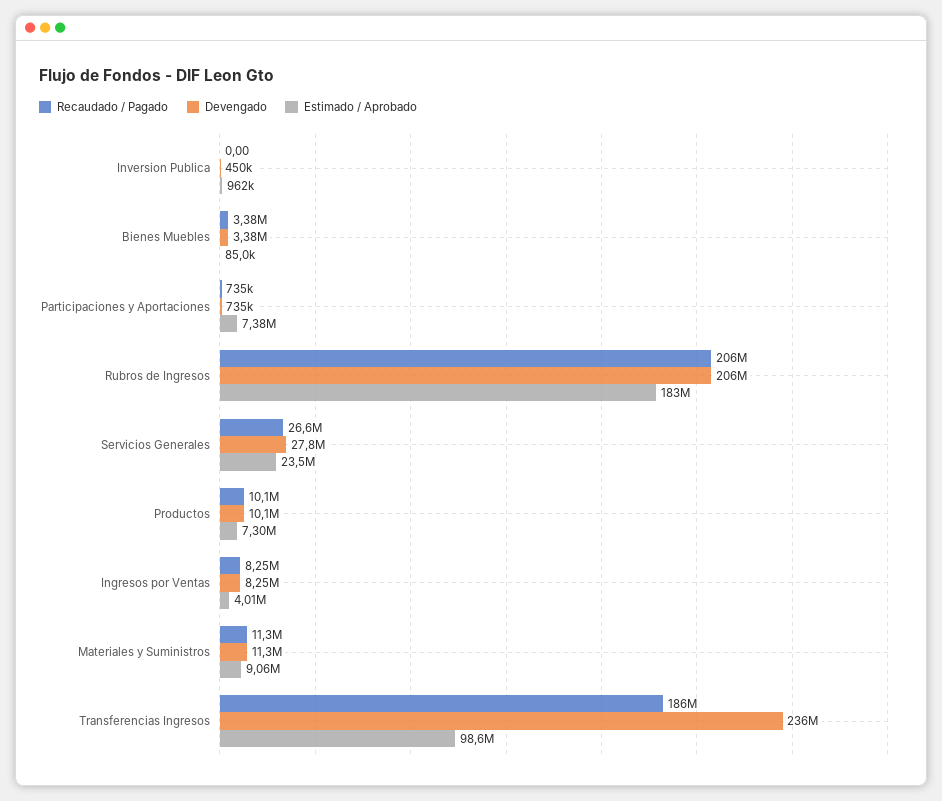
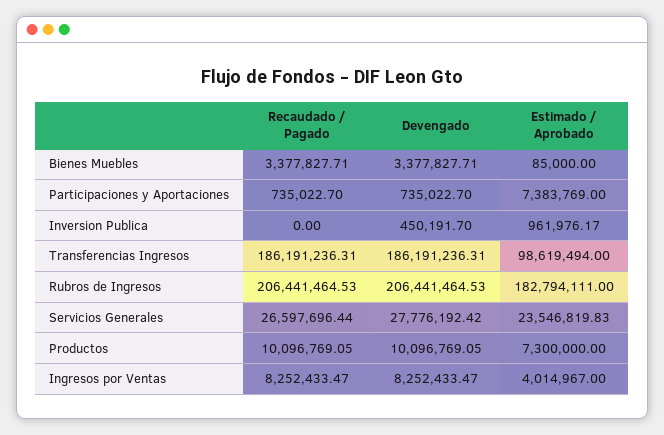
Recaudado / Pagado, Materiales y Suministros: 11300000 -> none
Devengado, Materiales y Suministros: 11300000 -> none
Estimado / Aprobado, Materiales y Suministros: 9060000 -> none
Devengado, Transferencias Ingresos: 236000000 -> 186191236.31

